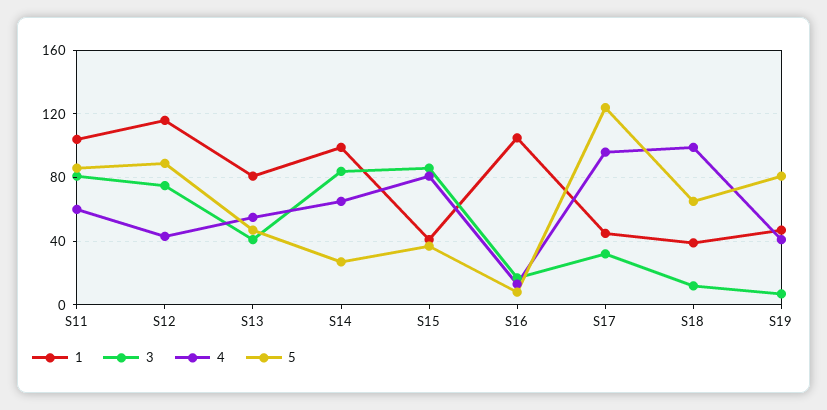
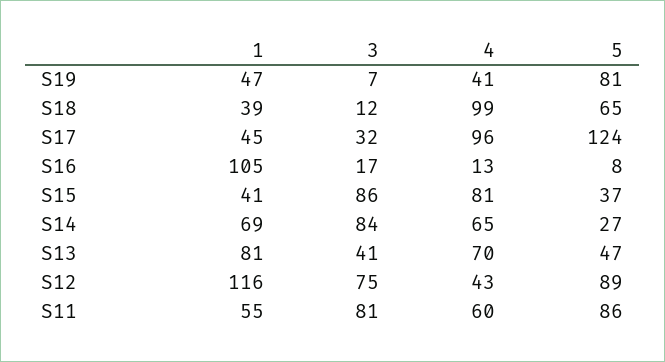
1, S11: 105 -> 55
4, S13: 55 -> 70
1, S14: 100 -> 69

